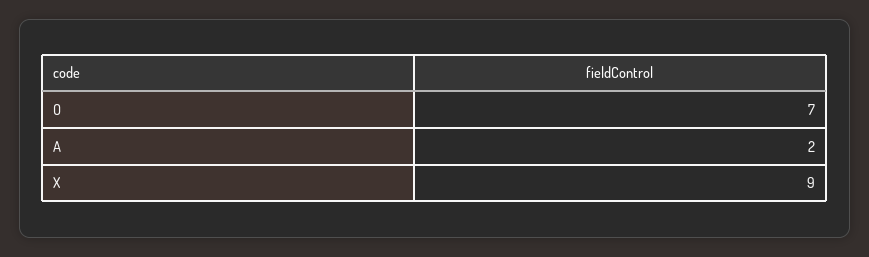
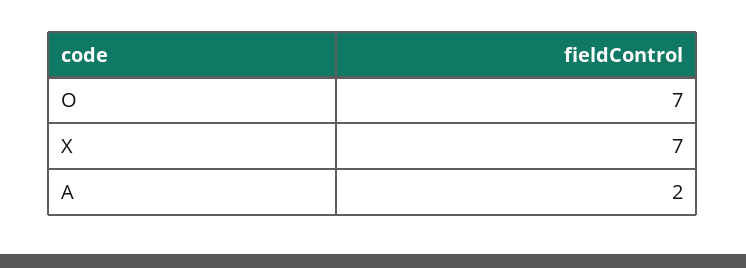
X: 9 -> 7

